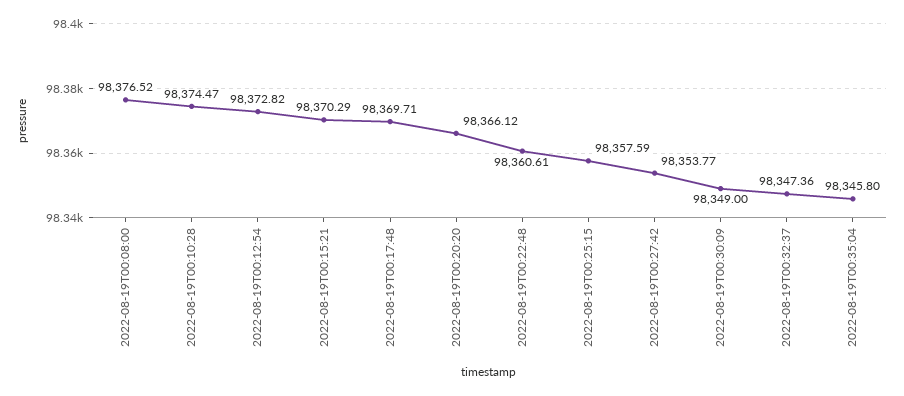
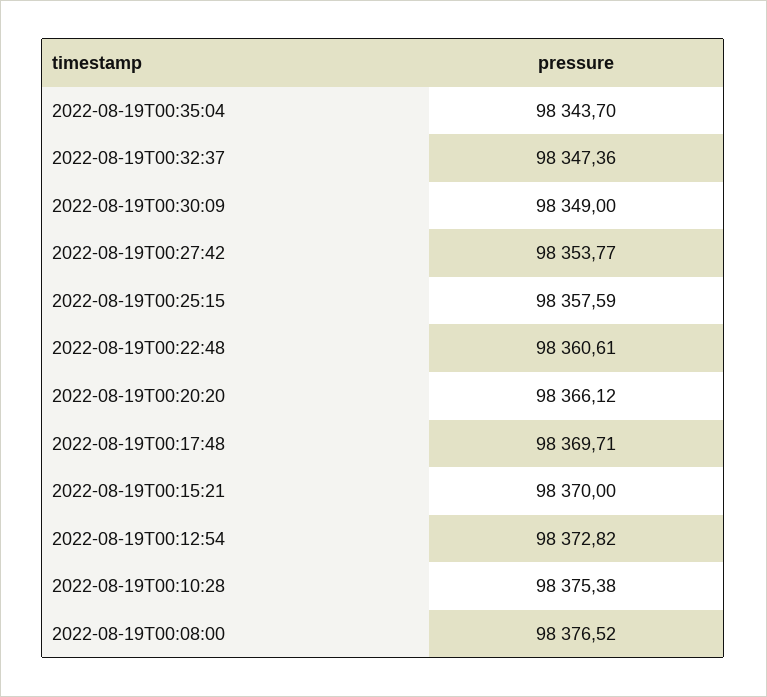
2022-08-19T00:10:28: 98374.47 -> 98375.38
2022-08-19T00:15:21: 98370.29 -> 98370
2022-08-19T00:35:04: 98345.8 -> 98343.7

